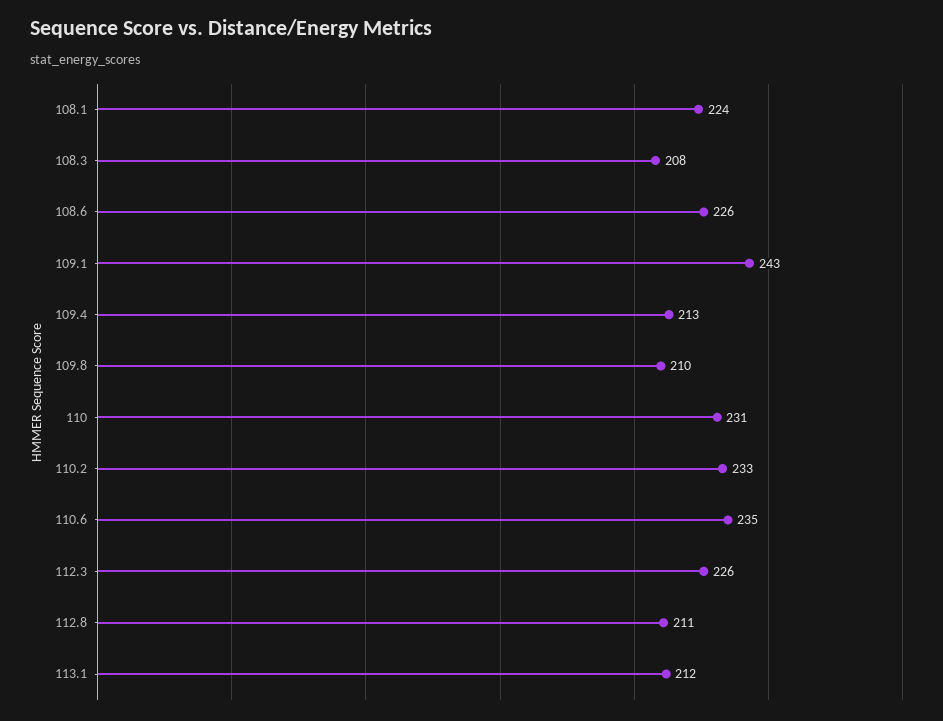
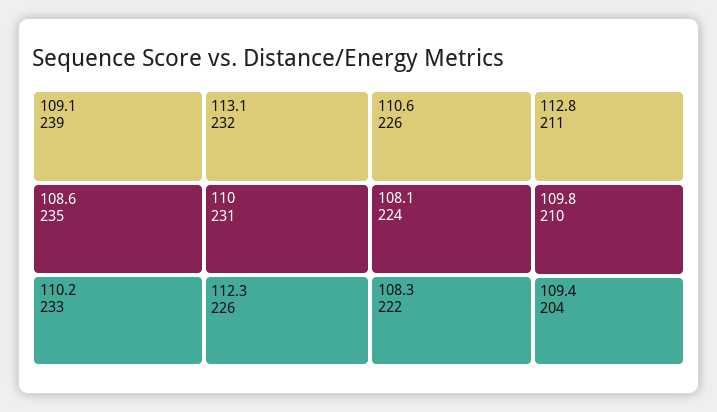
108.3: 208 -> 222
108.6: 226 -> 235
109.1: 243 -> 239
109.4: 213 -> 204
110.6: 235 -> 226
113.1: 212 -> 232

